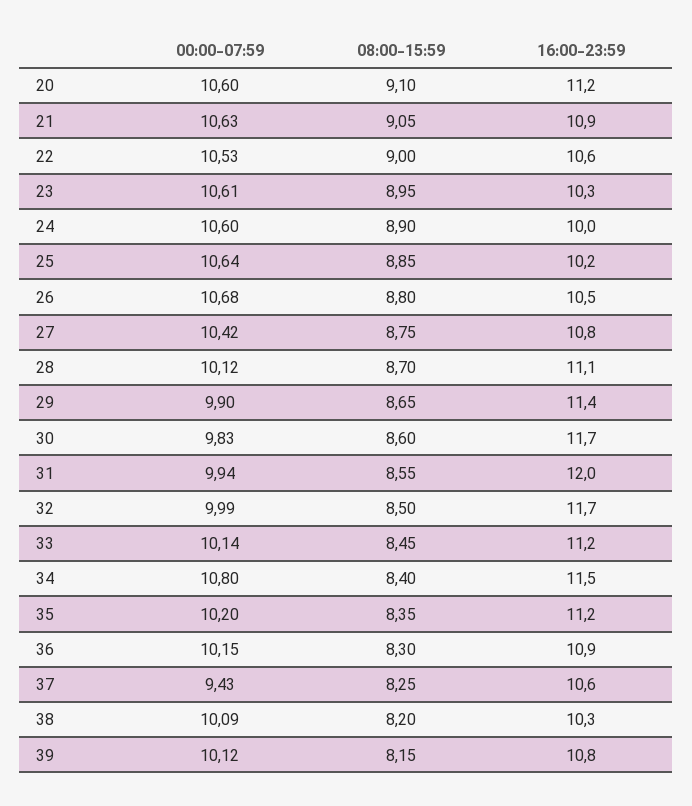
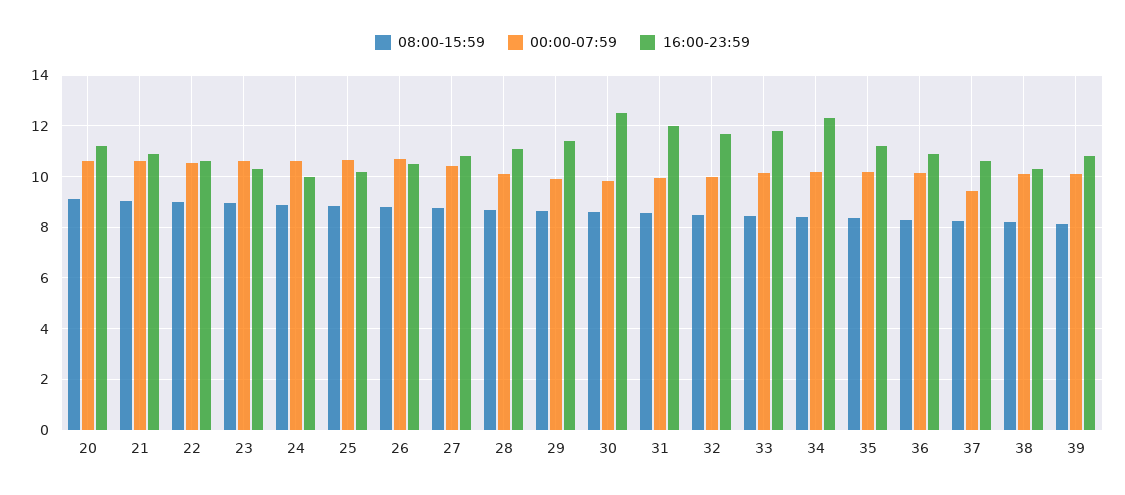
16:00-23:59, 30: 11.7 -> 12.5
16:00-23:59, 33: 11.2 -> 11.75
00:00-07:59, 34: 10.8 -> 10.25
16:00-23:59, 34: 11.5 -> 12.25

